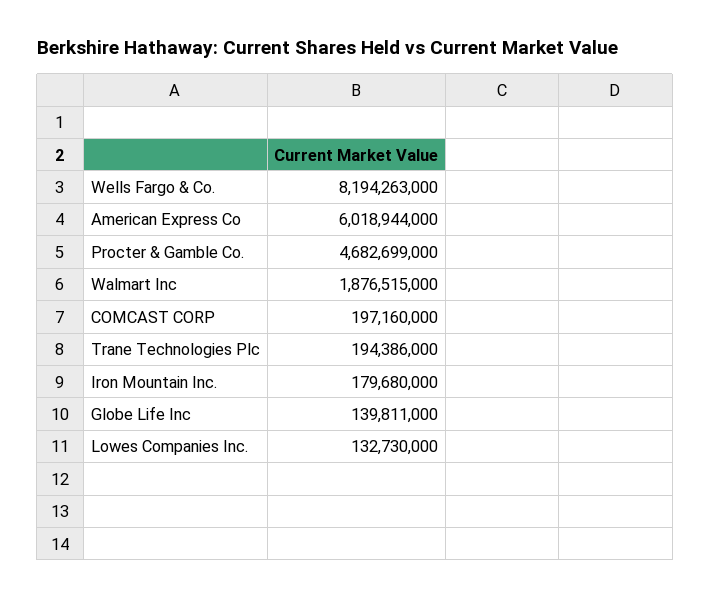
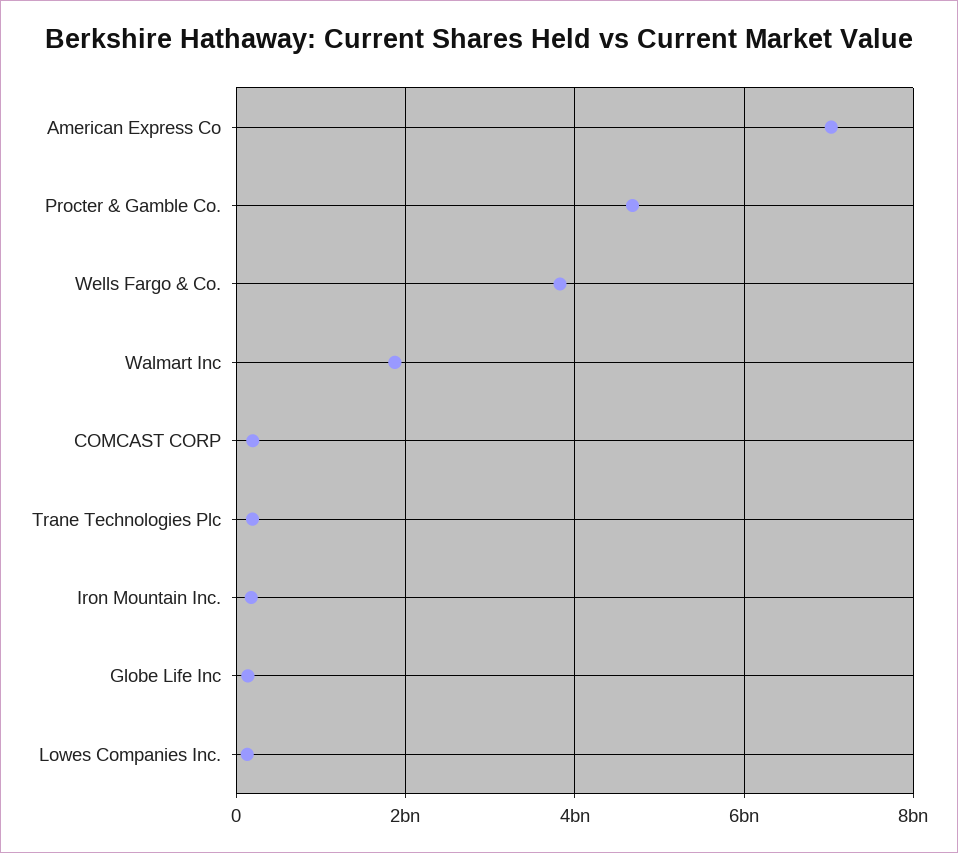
Wells Fargo & Co.: 8194263000 -> 3800000000
American Express Co: 6018944000 -> 7000000000

